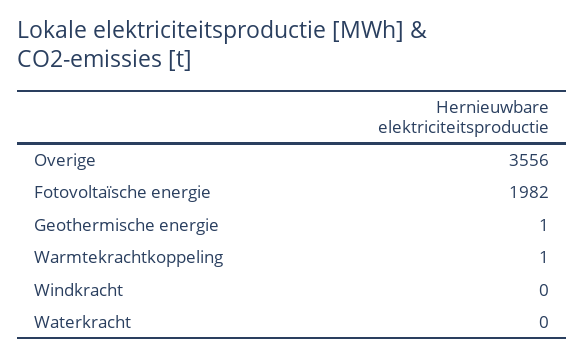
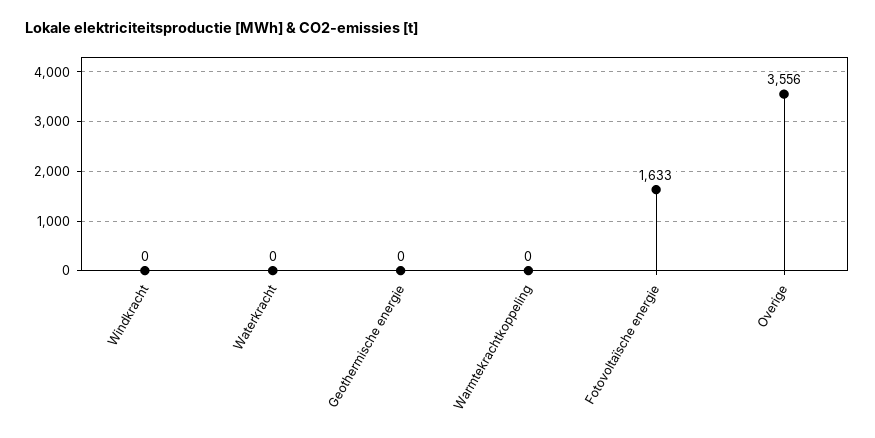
Fotovoltaïsche energie: 1982 -> 1633
Geothermische energie: 1 -> 0
Warmtekrachtkoppeling: 1 -> 0

